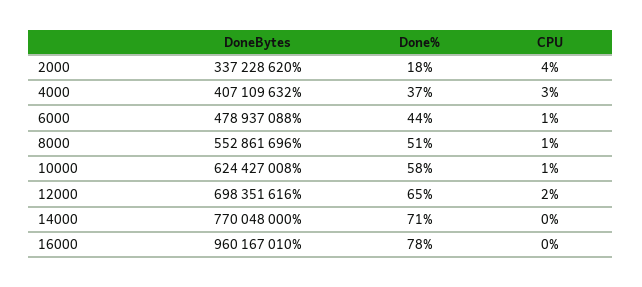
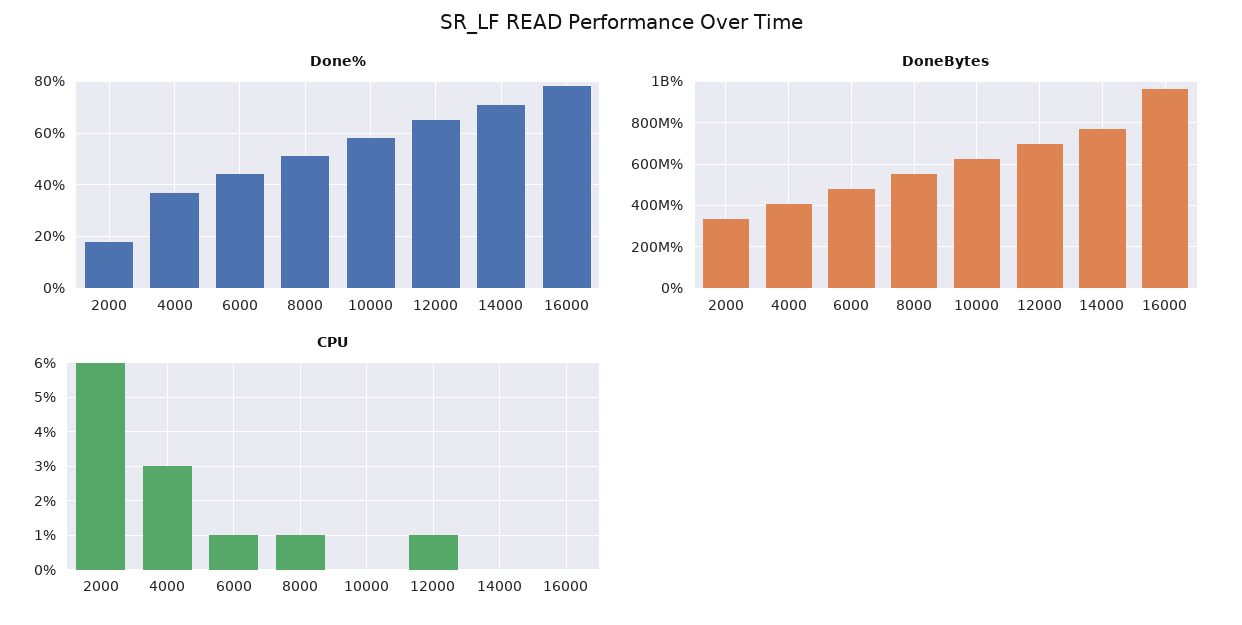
CPU, 2000: 4 -> 6
CPU, 10000: 1 -> 0
CPU, 12000: 2 -> 1

